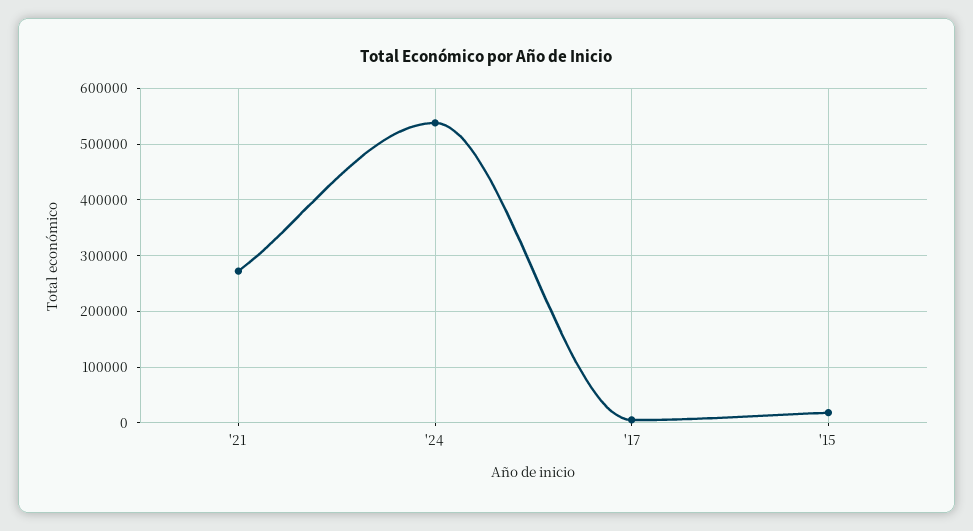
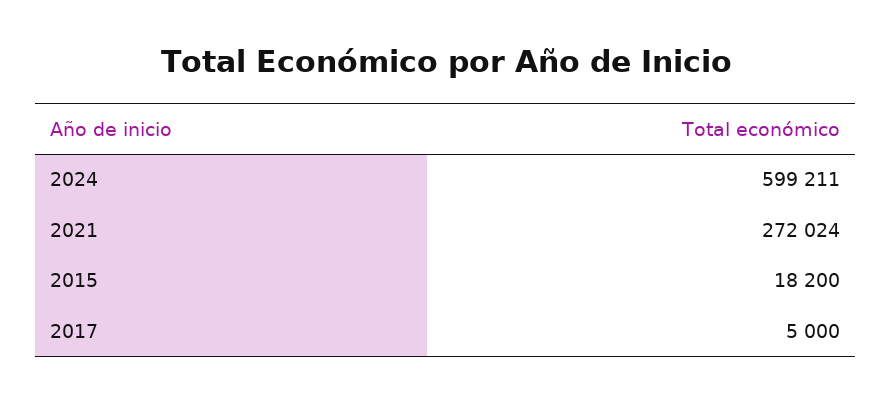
'24: 540000 -> 599211

